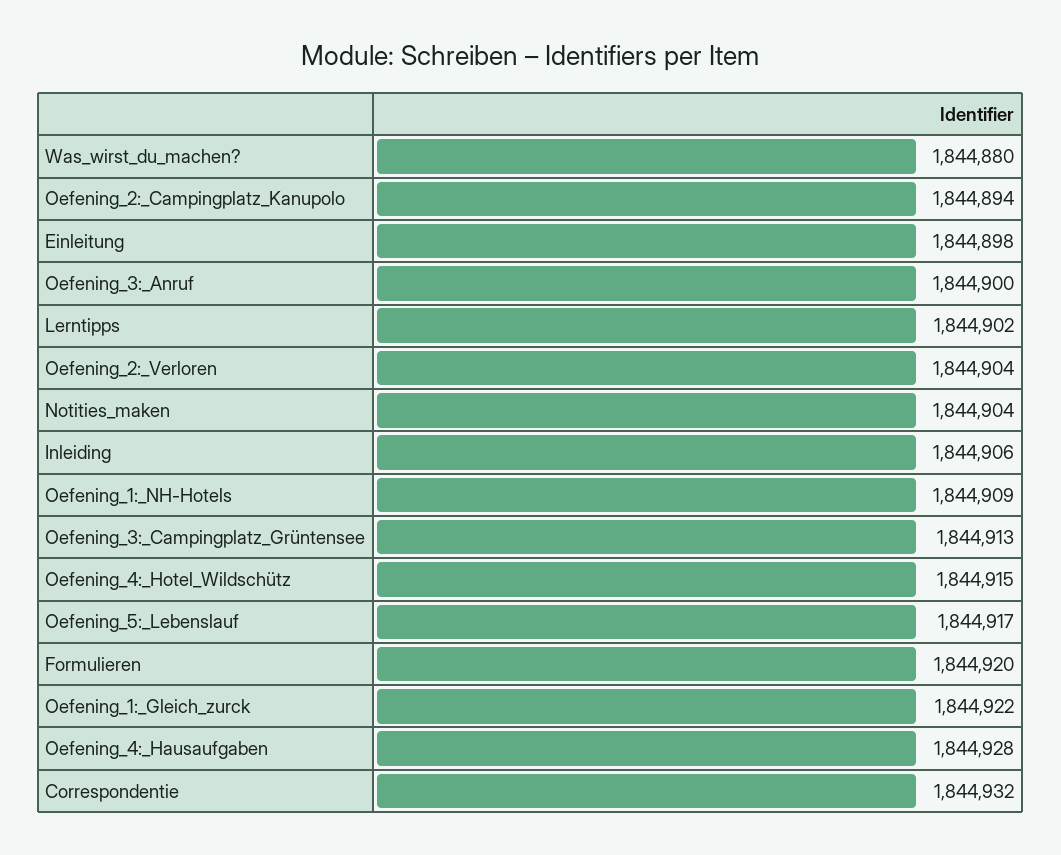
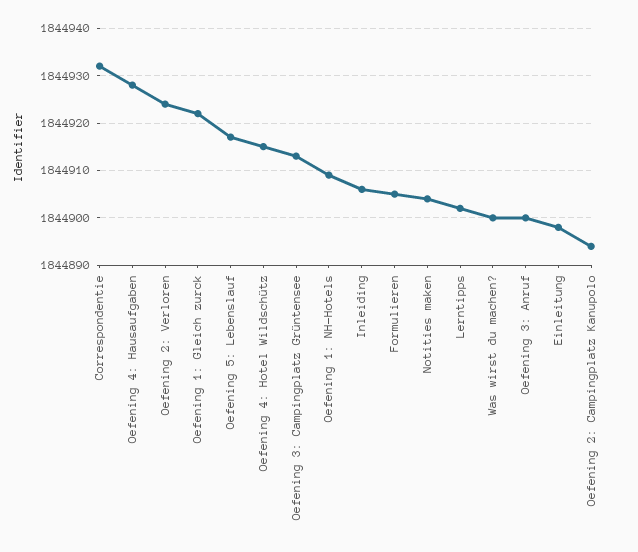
Was_wirst_du_machen?: 1844880 -> 1844900
Oefening_2:_Verloren: 1844904 -> 1844925
Formulieren: 1844920 -> 1844905

